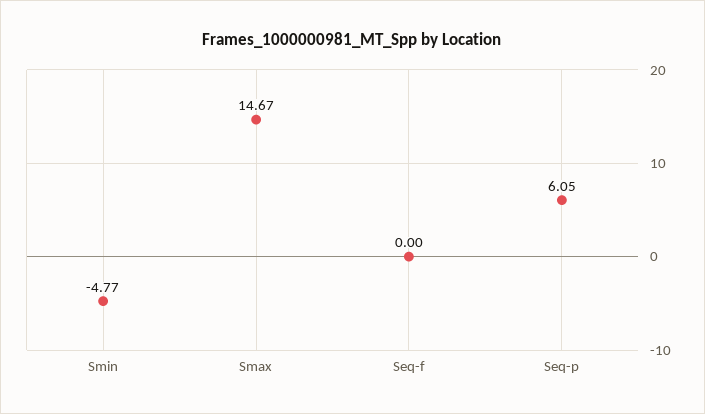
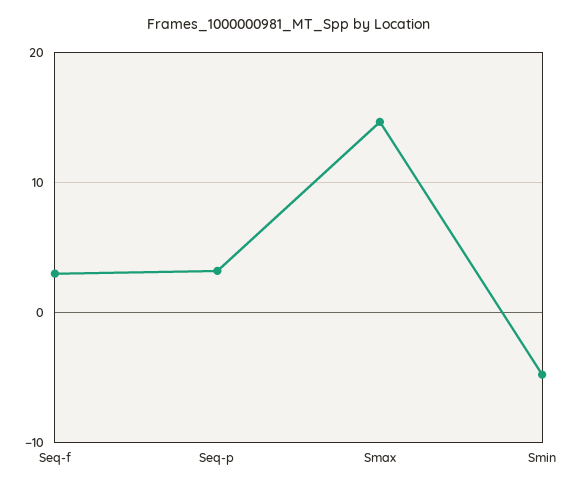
Seq-f: 0 -> 3
Seq-p: 6.05 -> 3

